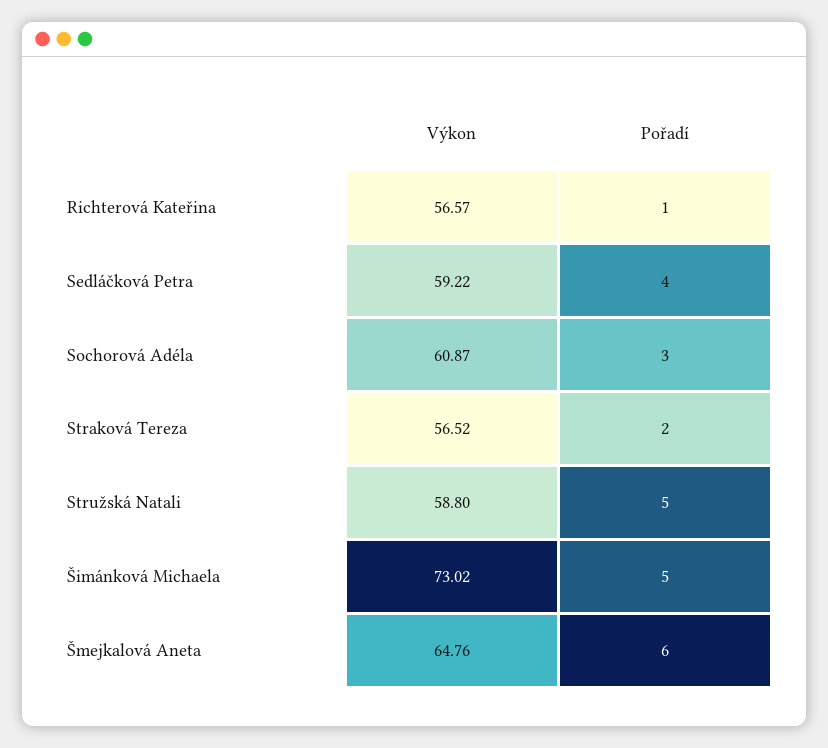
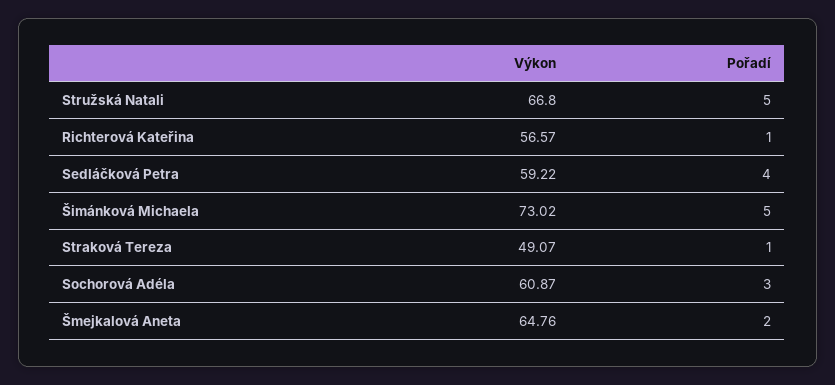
Výkon, Straková Tereza: 56.52 -> 49.07
Pořadí, Straková Tereza: 2 -> 1
Výkon, Stružská Natali: 58.8 -> 66.8
Pořadí, Šmejkalová Aneta: 6 -> 2

